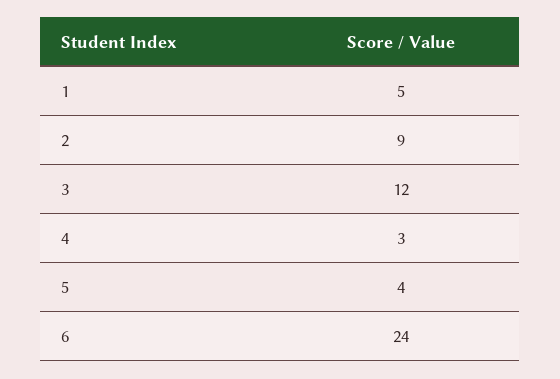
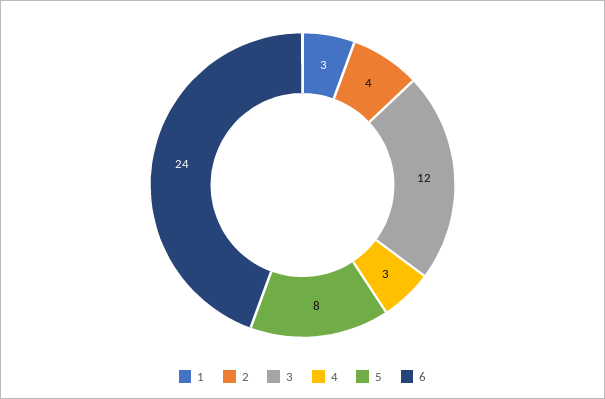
1: 5 -> 3
2: 9 -> 4
5: 4 -> 8

